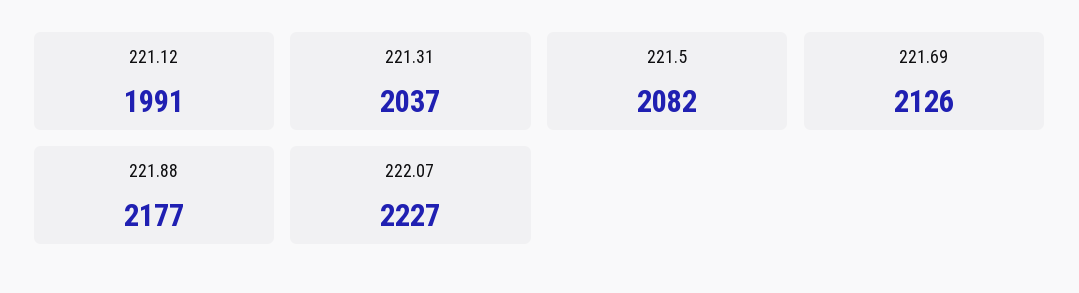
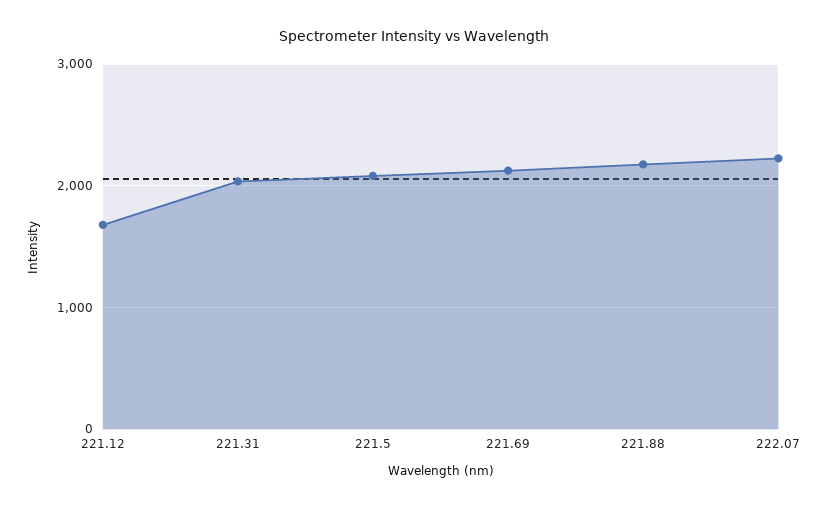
221.12: 1991 -> 1700

